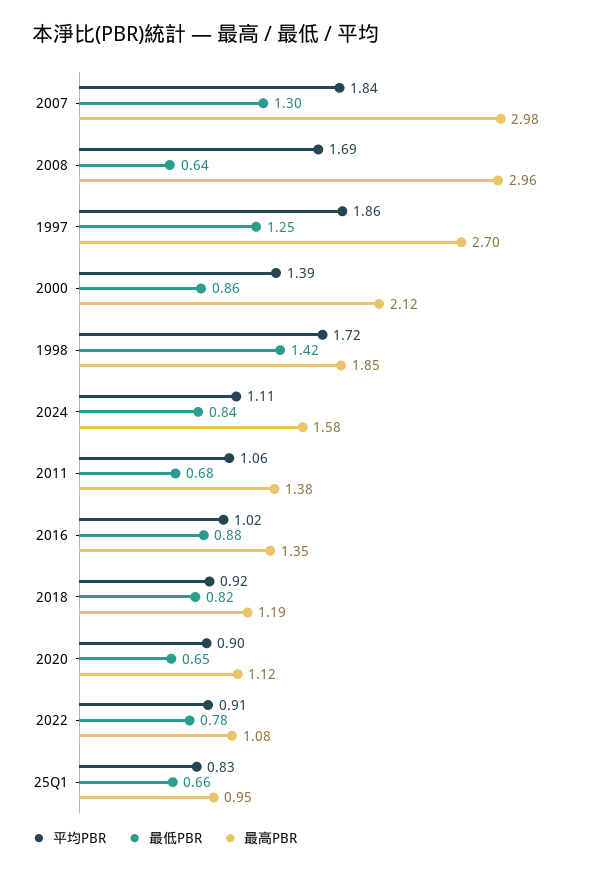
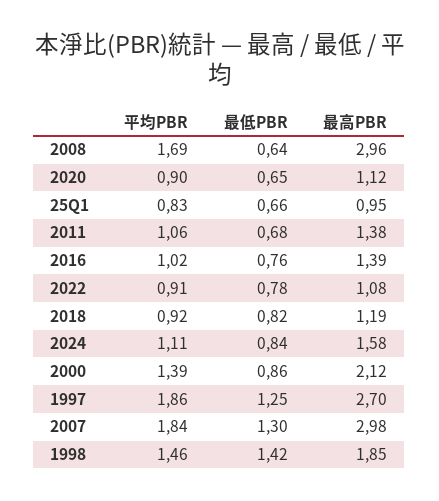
平均PBR, 1998: 1.72 -> 1.46
最低PBR, 2016: 0.88 -> 0.76
最高PBR, 2016: 1.35 -> 1.39

